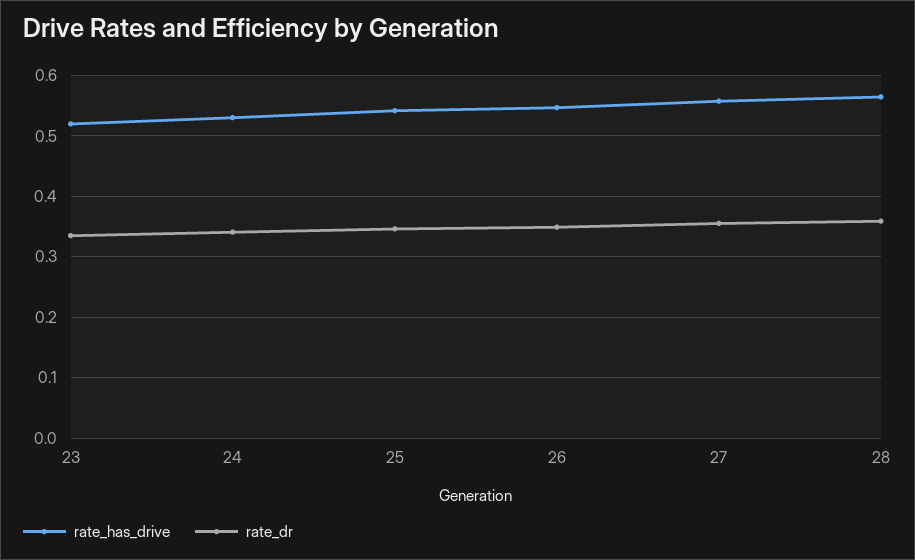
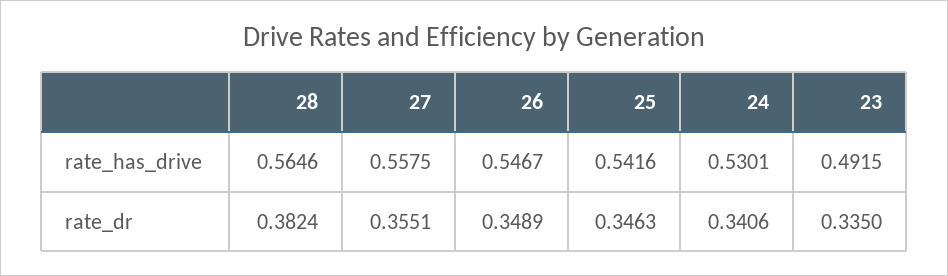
rate_has_drive, 23: 0.52 -> 0.4915
rate_dr, 28: 0.36 -> 0.3824

